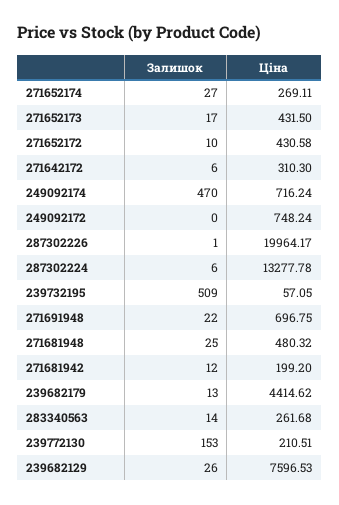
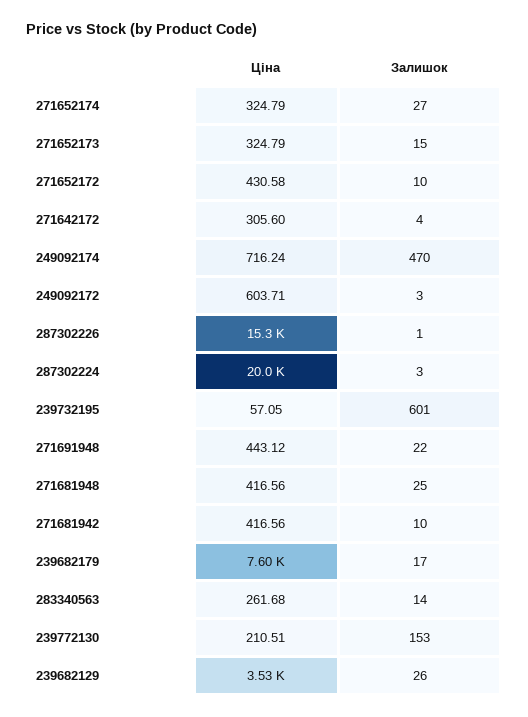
Ціна, 271652174: 269.11 -> 324.79
Залишок, 271652173: 17 -> 15
Ціна, 271652173: 431.5 -> 324.79
Залишок, 271642172: 6 -> 4
Ціна, 271642172: 310.3 -> 305.6
Залишок, 249092172: 0 -> 3
Ціна, 249092172: 748.24 -> 603.71
Ціна, 287302226: 19964.17 -> 15300
Залишок, 287302224: 6 -> 3
Ціна, 287302224: 13277.78 -> 20000
Залишок, 239732195: 509 -> 601
Ціна, 271691948: 696.75 -> 443.12
Ціна, 271681948: 480.32 -> 416.56
Залишок, 271681942: 12 -> 10
Ціна, 271681942: 199.2 -> 416.56
Залишок, 239682179: 13 -> 17
Ціна, 239682179: 4414.62 -> 7600
Ціна, 239682129: 7596.53 -> 3530

